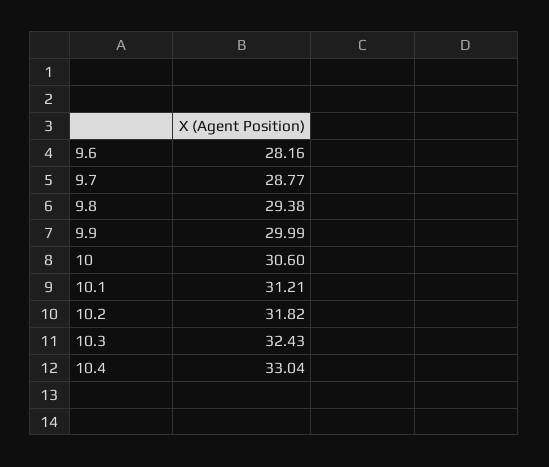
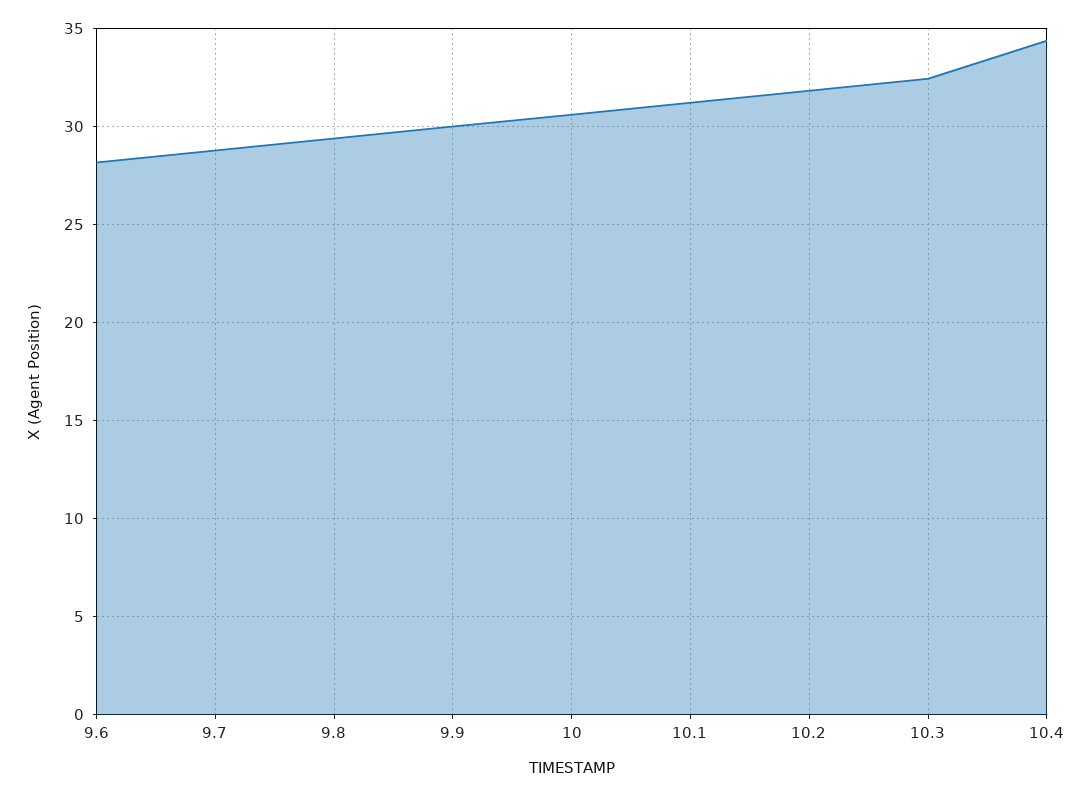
10.4: 33.04 -> 34.5

